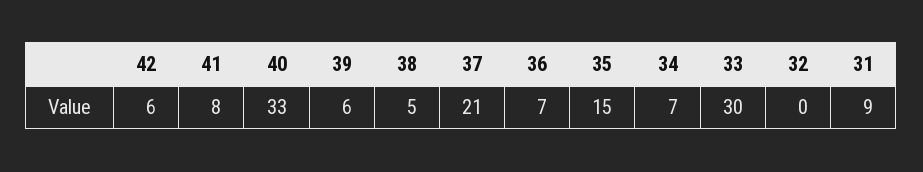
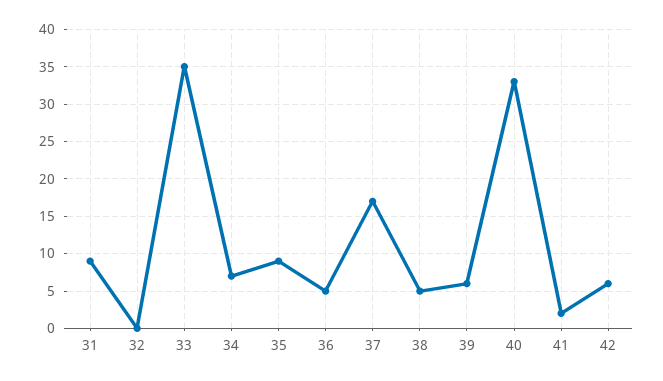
41: 8 -> 2
37: 21 -> 17
36: 7 -> 5
35: 15 -> 9
33: 30 -> 35

